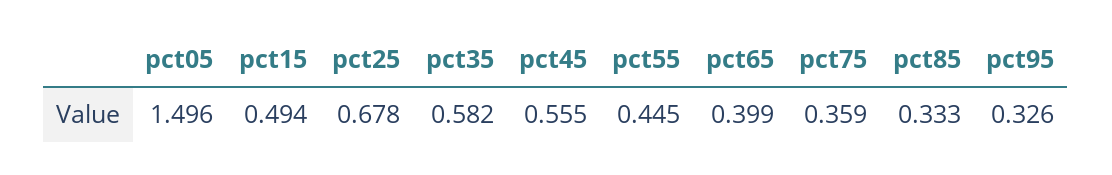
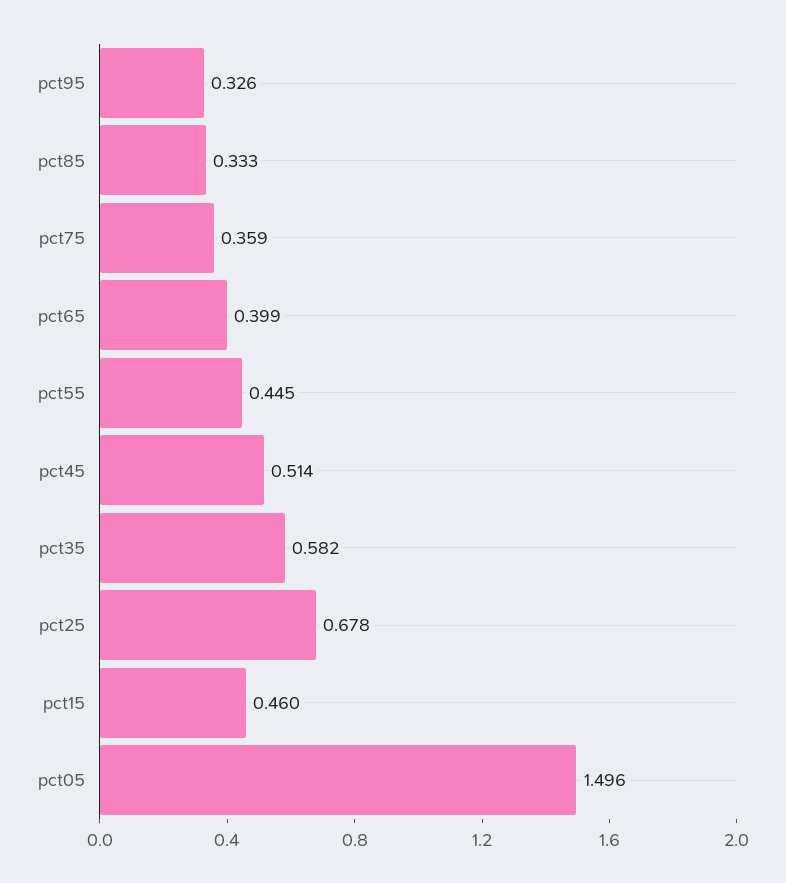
pct15: 0.494 -> 0.46
pct45: 0.555 -> 0.514

